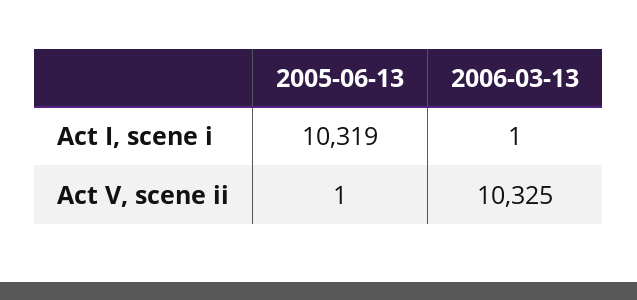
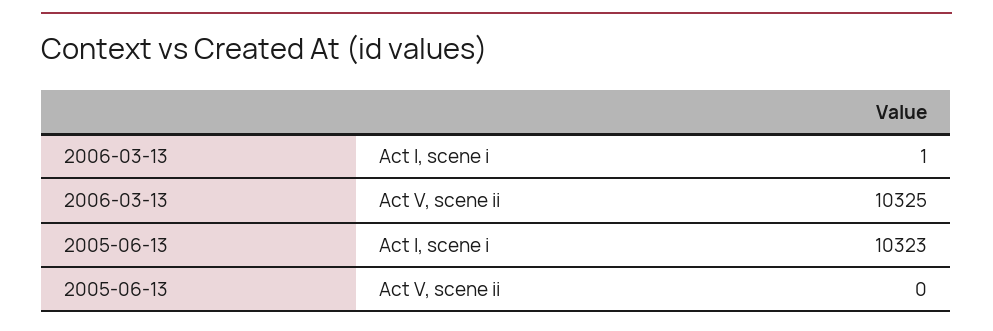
2005-06-13, Act I, scene i: 10319 -> 10323
2005-06-13, Act V, scene ii: 1 -> 0

